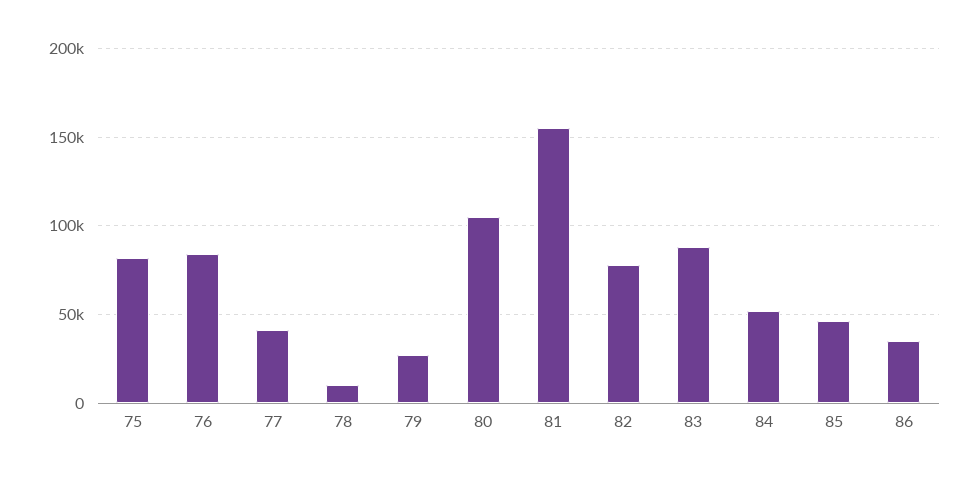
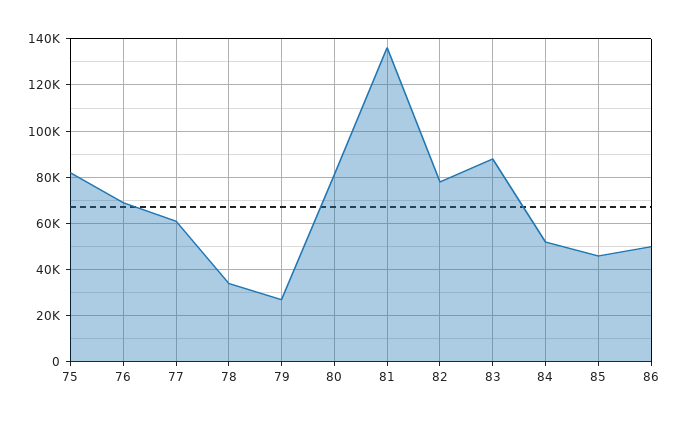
76: 85000 -> 70000
77: 40000 -> 60000
78: 10000 -> 35000
80: 105000 -> 80000
81: 155000 -> 135000
86: 35000 -> 50000

